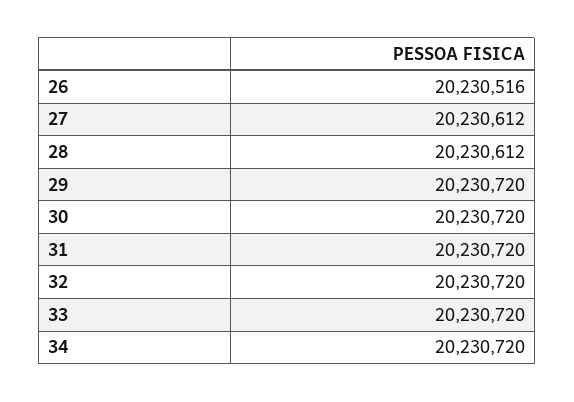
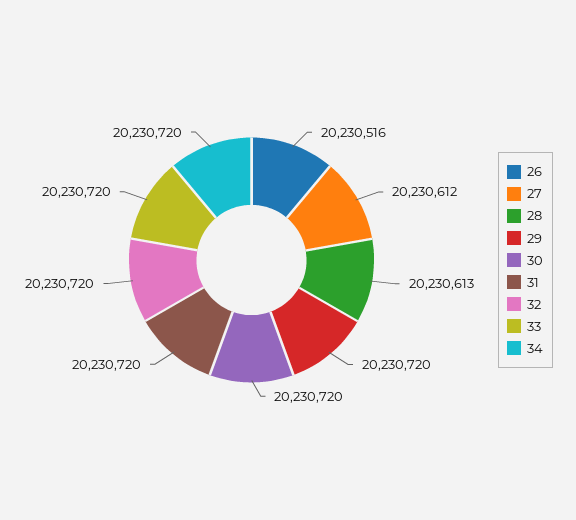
28: 20230612 -> 20230613

